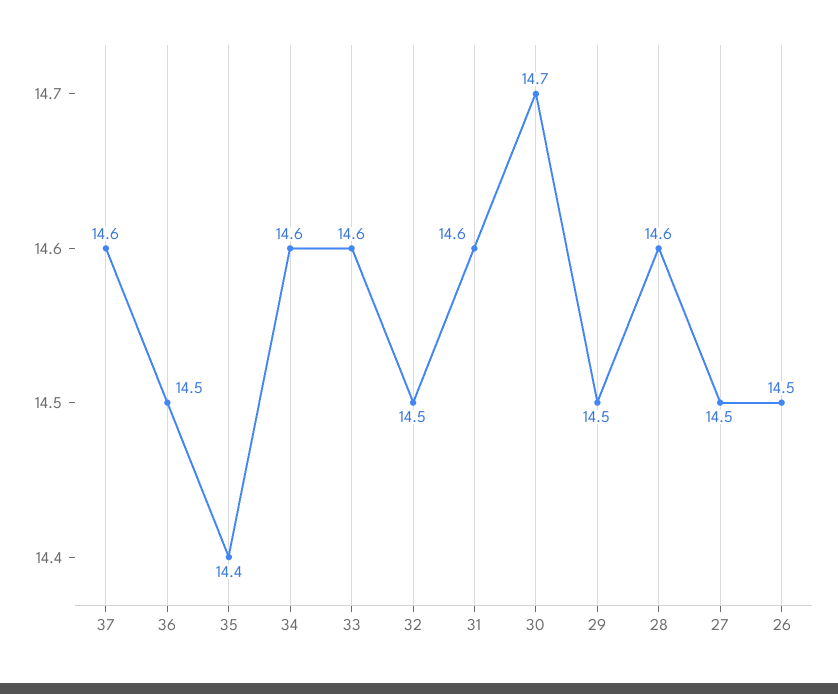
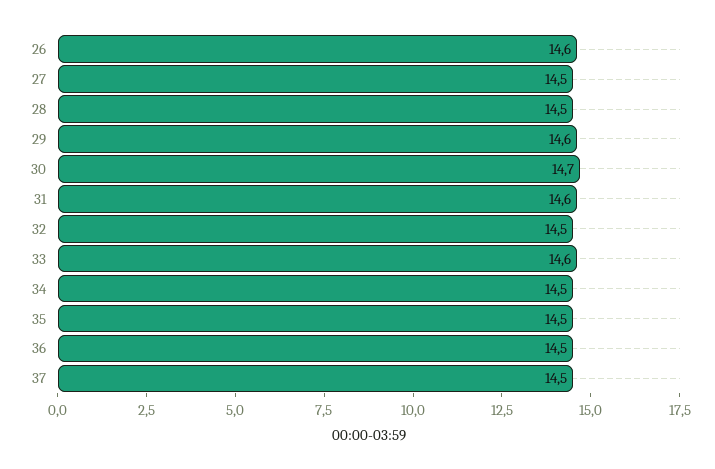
37: 14.6 -> 14.5
35: 14.4 -> 14.5
34: 14.6 -> 14.5
29: 14.5 -> 14.6
28: 14.6 -> 14.5
26: 14.5 -> 14.6

